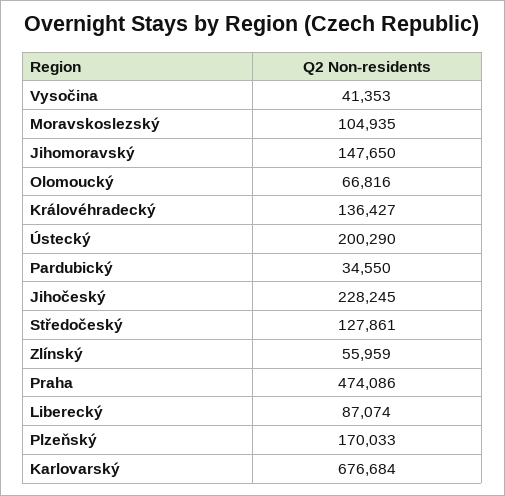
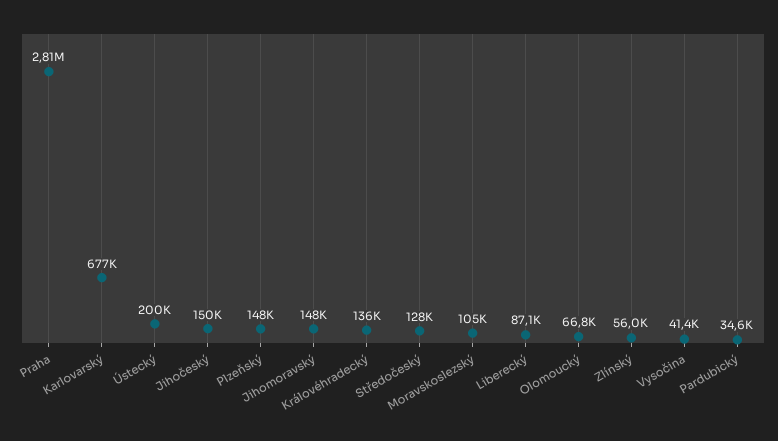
Jihočeský: 228245 -> 150000
Praha: 474086 -> 2810000
Plzeňský: 170033 -> 148000

